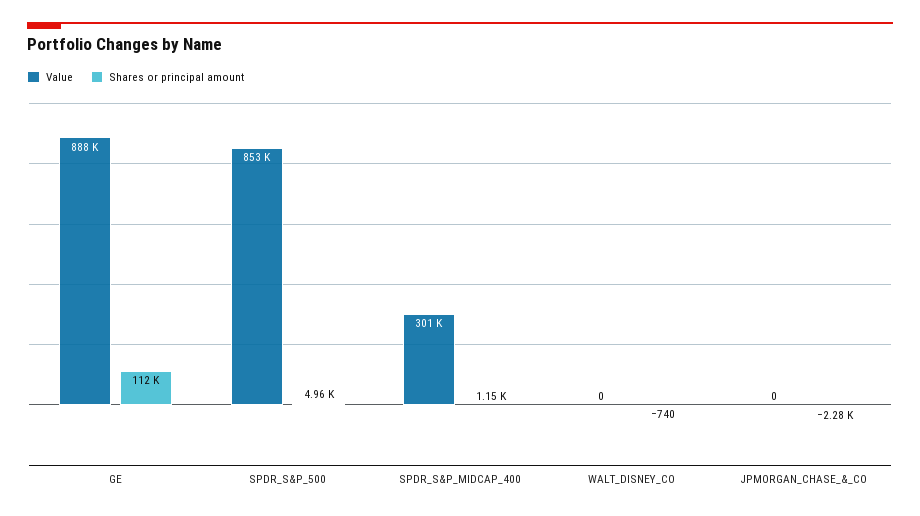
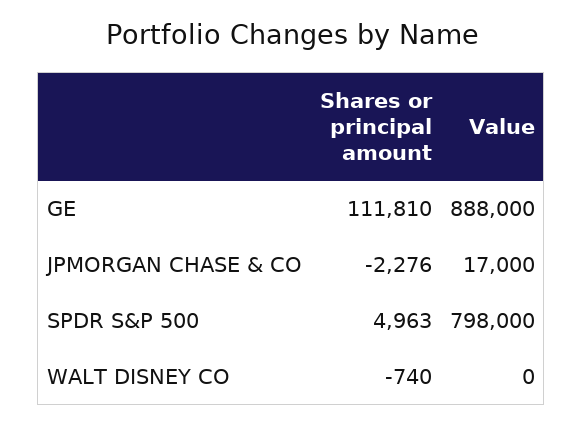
Value, SPDR_S&P_500: 853000 -> 798000
Value, SPDR_S&P_MIDCAP_400: 301000 -> none
Shares or principal amount, SPDR_S&P_MIDCAP_400: 1150 -> none
Value, JPMORGAN_CHASE_&_CO: 0 -> 17000

